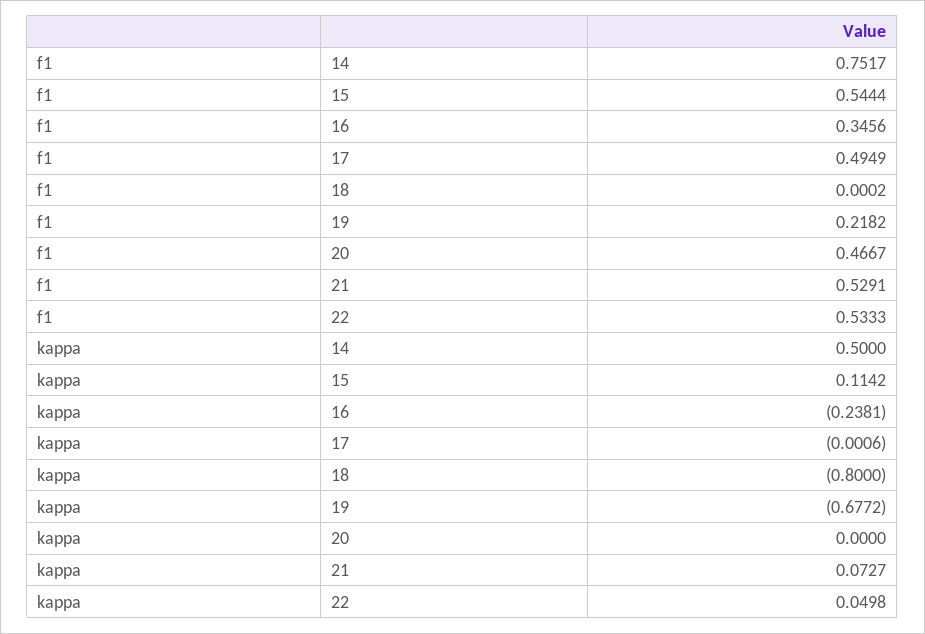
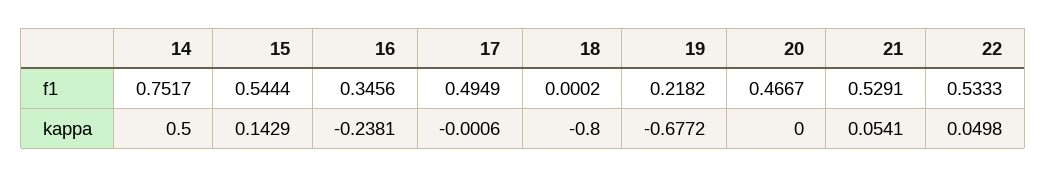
kappa, 15: 0.1142 -> 0.1429
kappa, 21: 0.0727 -> 0.0541

